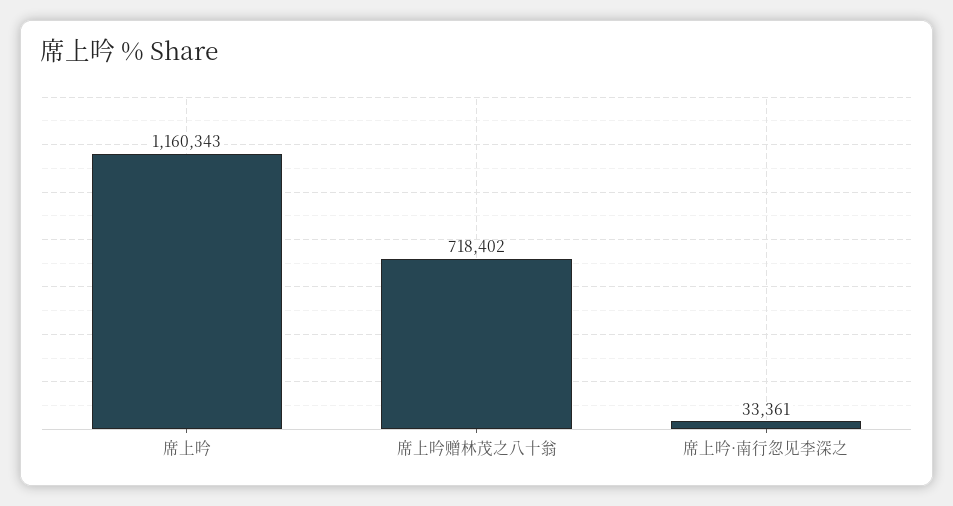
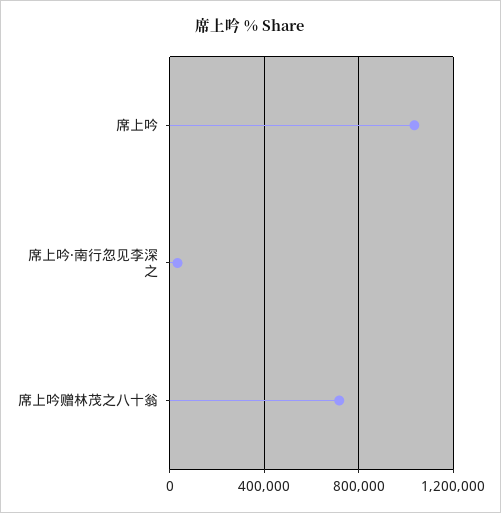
席上吟: 1160343 -> 1050000

